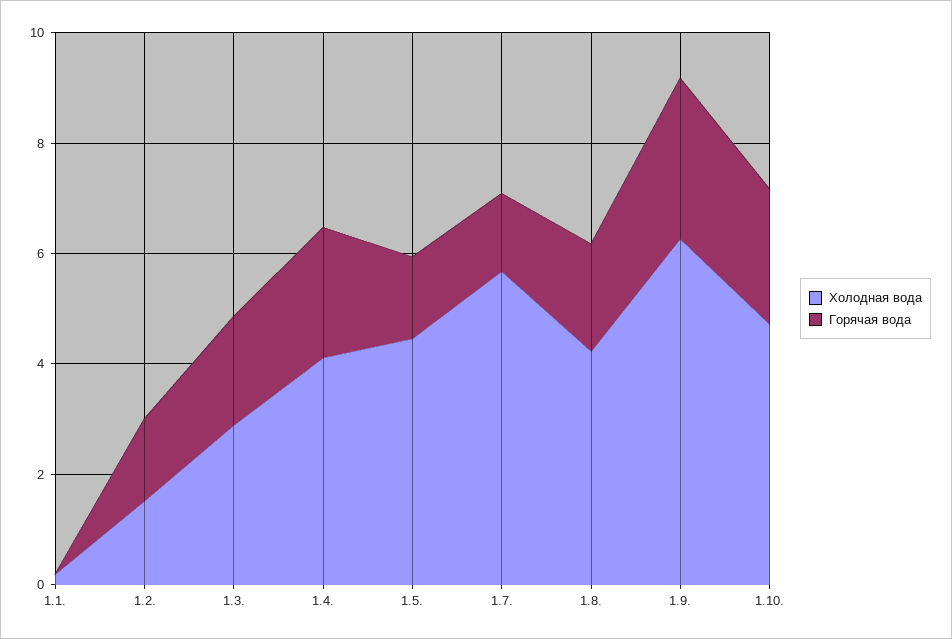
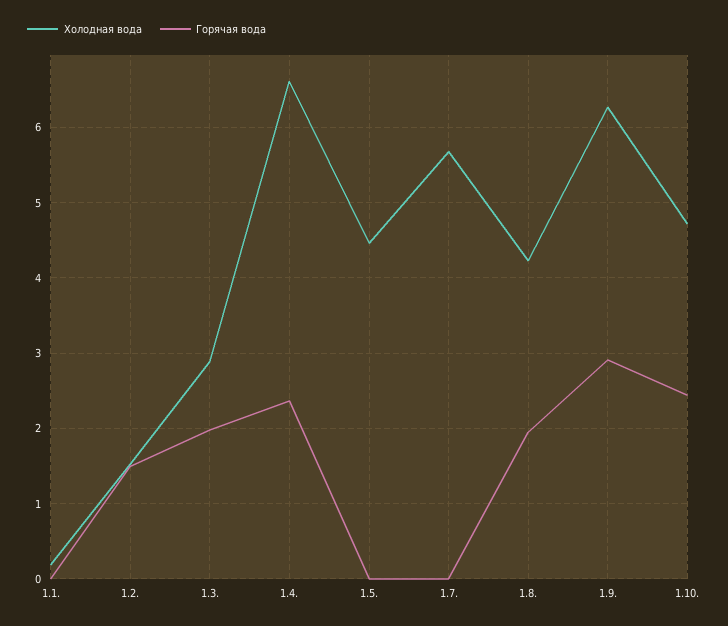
Холодная вода, 1.4.: 4 -> 6.6
Горячая вода, 1.5.: 1.5 -> 0
Горячая вода, 1.7.: 1.5 -> 0

